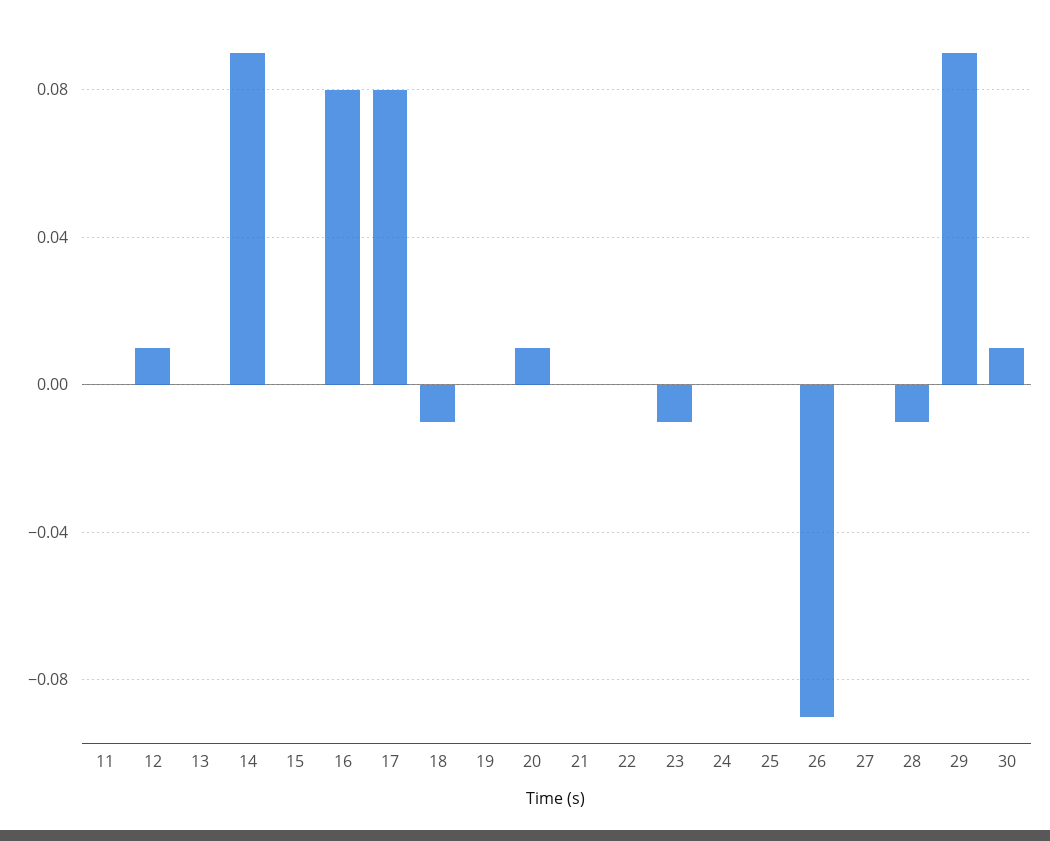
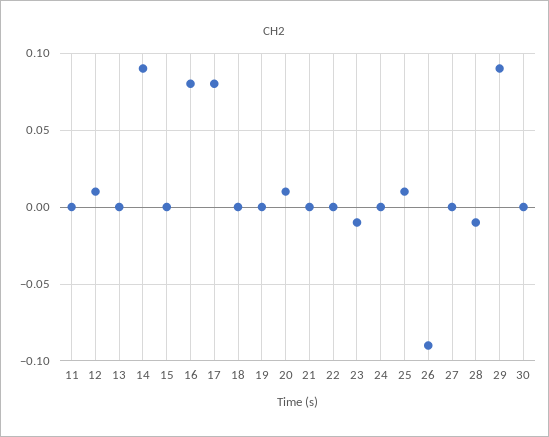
18: -0.01 -> 0
25: 0 -> 0.01
30: 0.01 -> 0

